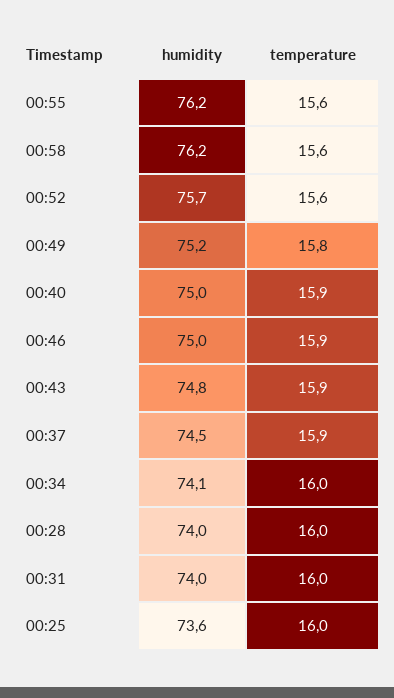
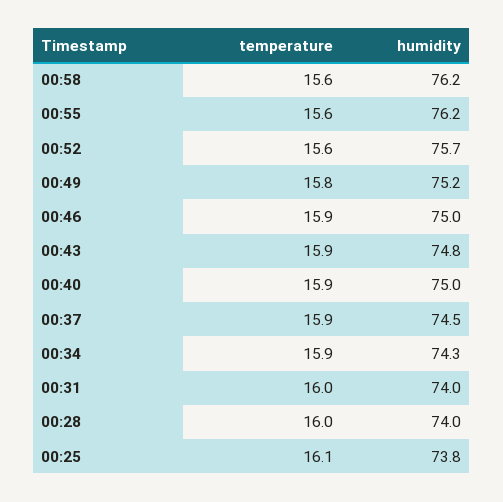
humidity, 00:34: 74.1 -> 74.3
temperature, 00:34: 16 -> 15.9
humidity, 00:25: 73.6 -> 73.8
temperature, 00:25: 16 -> 16.1

